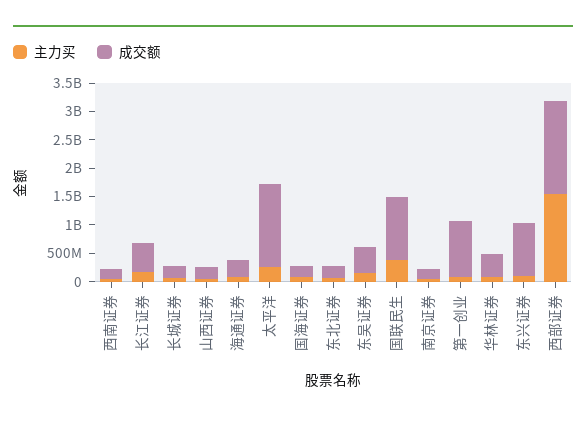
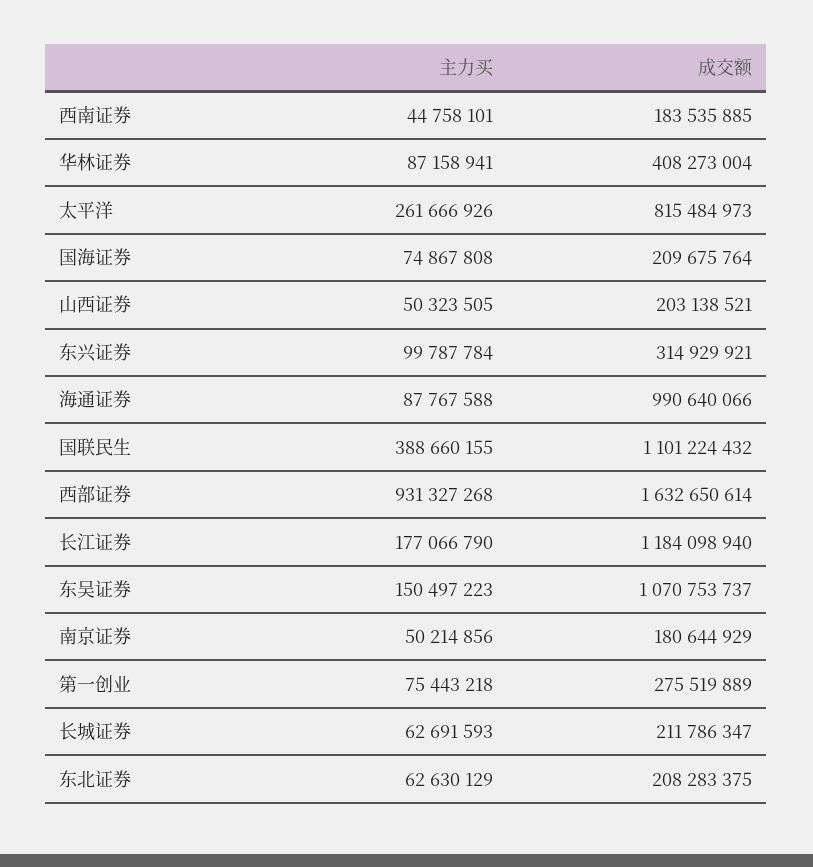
成交额, 长江证券: 500000000 -> 1184098940
成交额, 海通证券: 250000000 -> 990640066
成交额, 太平洋: 1500000000 -> 815484973
成交额, 东吴证券: 500000000 -> 1070753737
成交额, 第一创业: 1000000000 -> 275519889
成交额, 东兴证券: 1000000000 -> 314929921
主力买, 西部证券: 1500000000 -> 931327268

